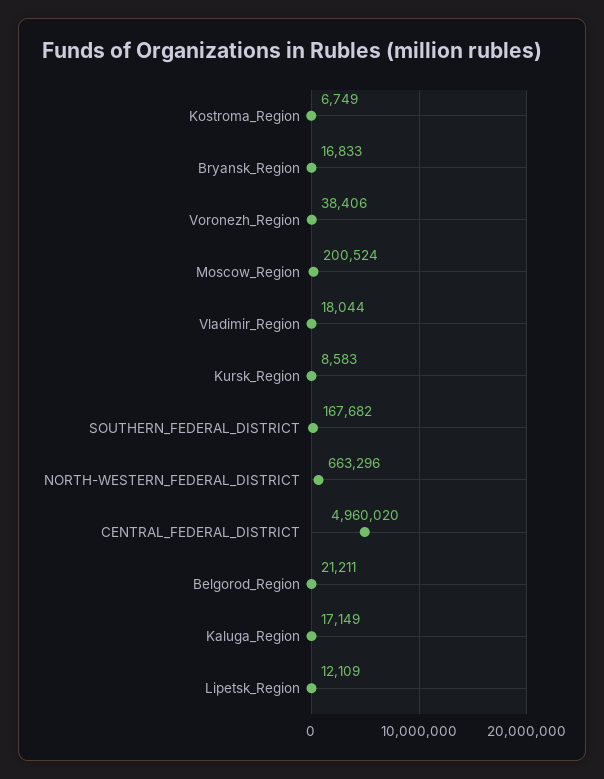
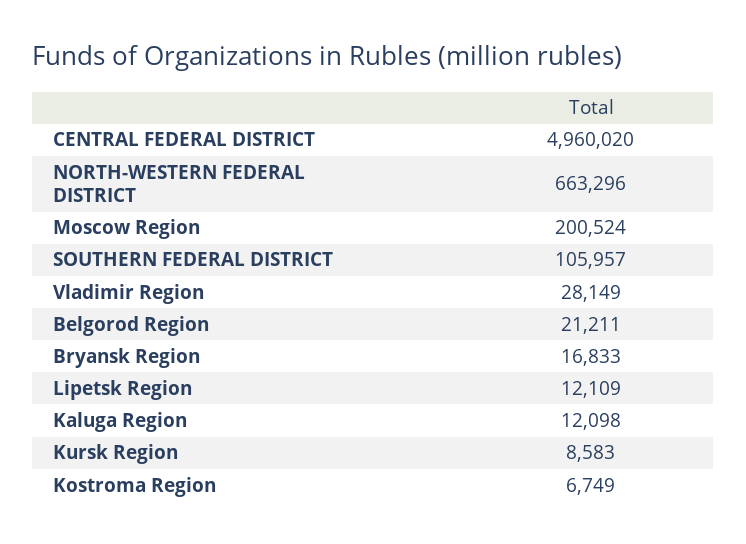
Voronezh_Region: 38406 -> none
Vladimir_Region: 18044 -> 28149
SOUTHERN_FEDERAL_DISTRICT: 167682 -> 105957
Kaluga_Region: 17149 -> 12098

